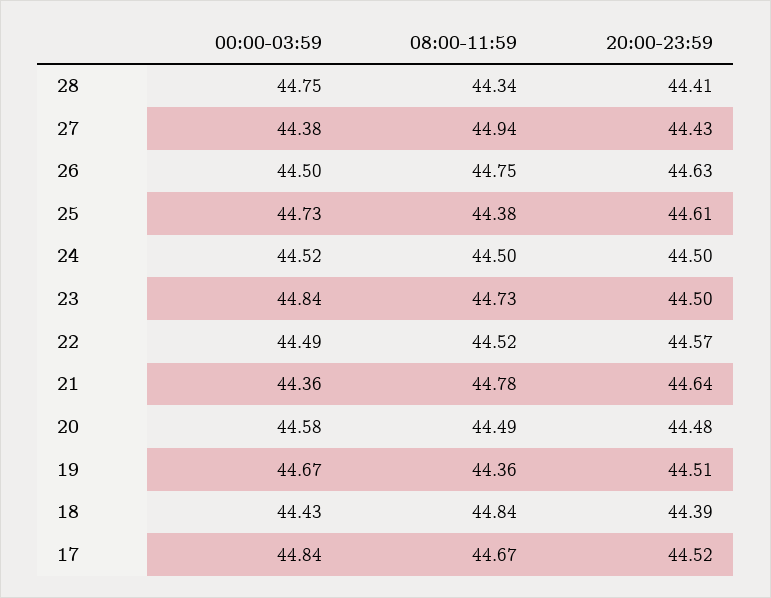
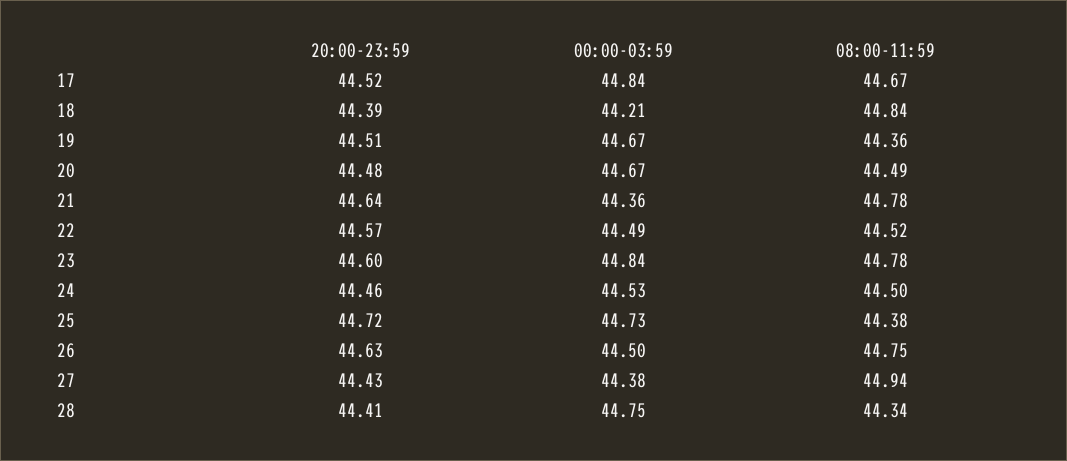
20:00-23:59, 25: 44.61 -> 44.72
00:00-03:59, 24: 44.52 -> 44.53
20:00-23:59, 24: 44.5 -> 44.46
08:00-11:59, 23: 44.73 -> 44.78
20:00-23:59, 23: 44.5 -> 44.6
00:00-03:59, 20: 44.58 -> 44.67
00:00-03:59, 18: 44.43 -> 44.21

